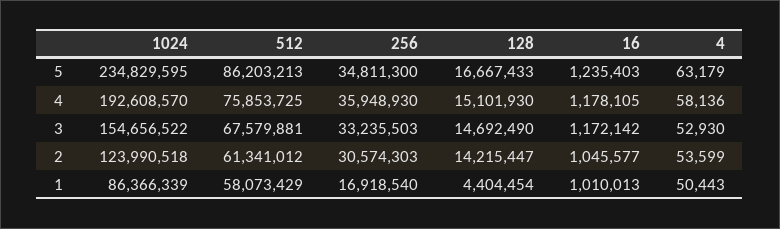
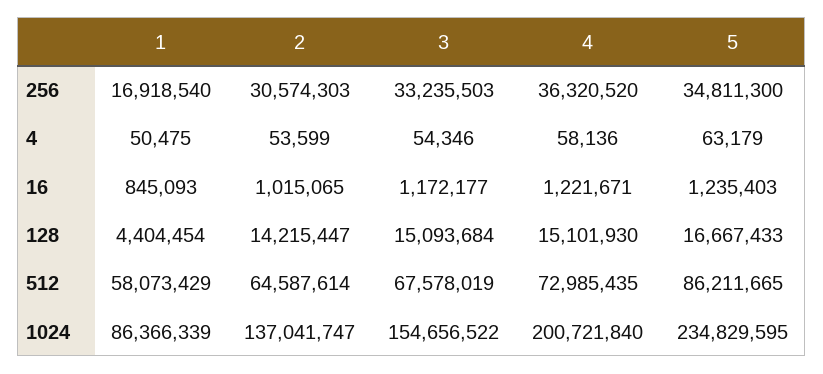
512, 5: 86203213 -> 86211665
1024, 4: 192608570 -> 200721840
512, 4: 75853725 -> 72985435
256, 4: 35948930 -> 36320520
16, 4: 1178105 -> 1221671
512, 3: 67579881 -> 67578019
128, 3: 14692490 -> 15093684
16, 3: 1172142 -> 1172177
4, 3: 52930 -> 54346
1024, 2: 123990518 -> 137041747
512, 2: 61341012 -> 64587614
16, 2: 1045577 -> 1015065
16, 1: 1010013 -> 845093
4, 1: 50443 -> 50475

